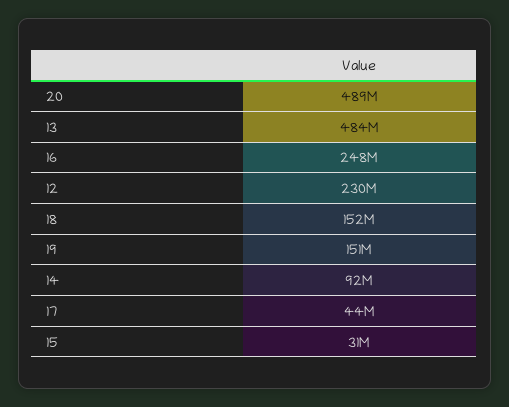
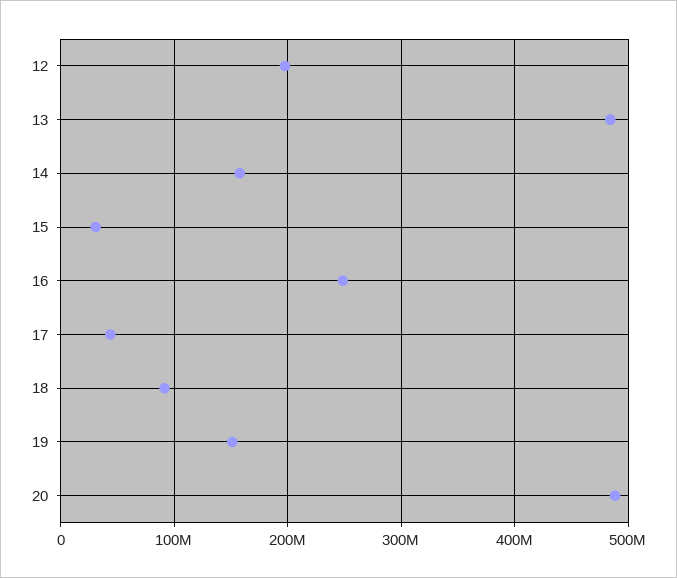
12: 230000000 -> 200000000
18: 152000000 -> 90000000
14: 92000000 -> 160000000

